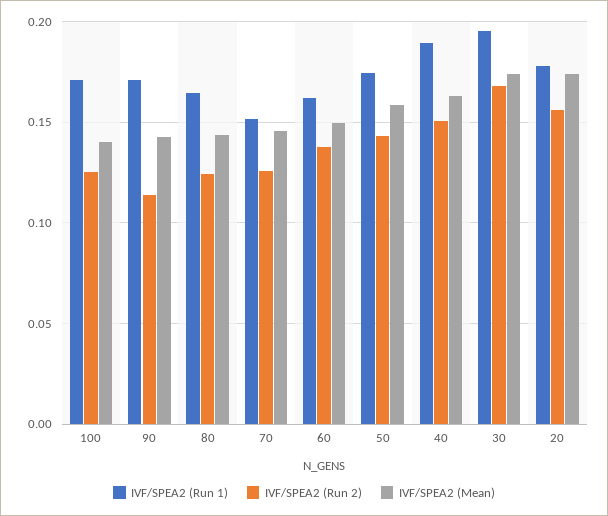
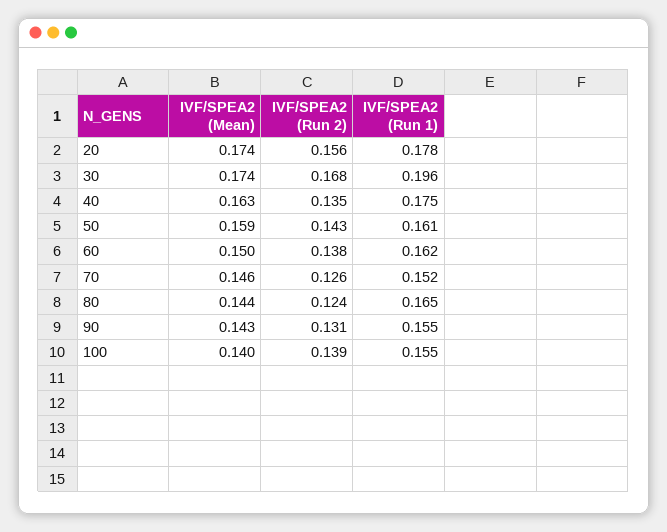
IVF/SPEA2 (Run 1), 100: 0.17 -> 0.155
IVF/SPEA2 (Run 2), 100: 0.125 -> 0.139
IVF/SPEA2 (Run 1), 90: 0.17 -> 0.155
IVF/SPEA2 (Run 2), 90: 0.115 -> 0.131
IVF/SPEA2 (Run 1), 50: 0.175 -> 0.161
IVF/SPEA2 (Run 1), 40: 0.19 -> 0.175
IVF/SPEA2 (Run 2), 40: 0.15 -> 0.135

